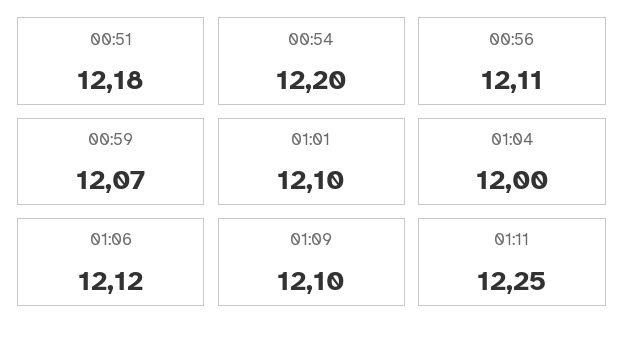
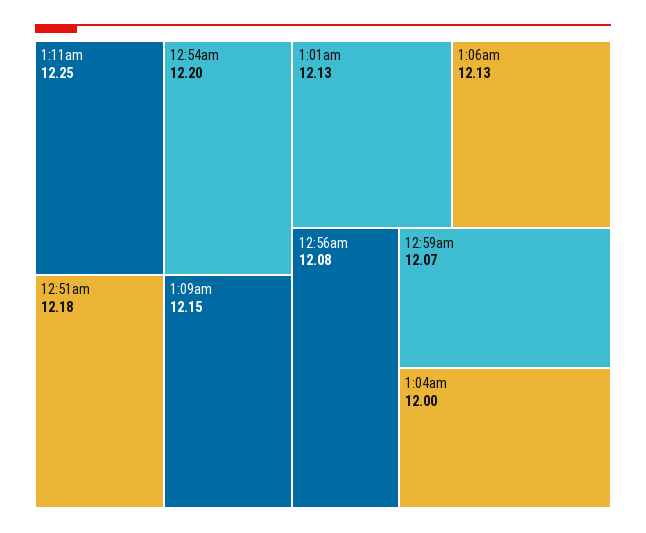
00:56: 12.11 -> 12.08
01:01: 12.1 -> 12.13
01:06: 12.12 -> 12.13
01:09: 12.1 -> 12.15

